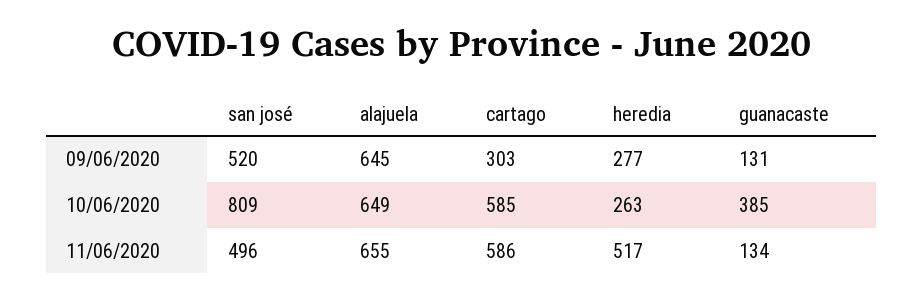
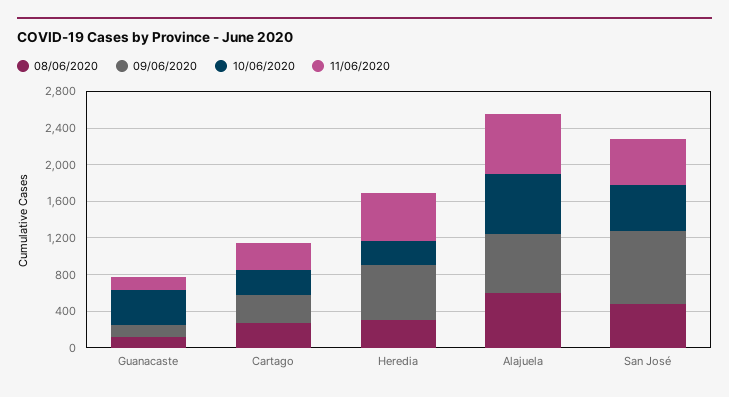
09/06/2020, san josé: 520 -> 800
09/06/2020, heredia: 277 -> 600
10/06/2020, san josé: 809 -> 500
10/06/2020, cartago: 585 -> 300
11/06/2020, cartago: 586 -> 300
08/06/2020, guanacaste: none -> 100
08/06/2020, cartago: none -> 300
08/06/2020, heredia: none -> 300
08/06/2020, alajuela: none -> 600
08/06/2020, san josé: none -> 500

